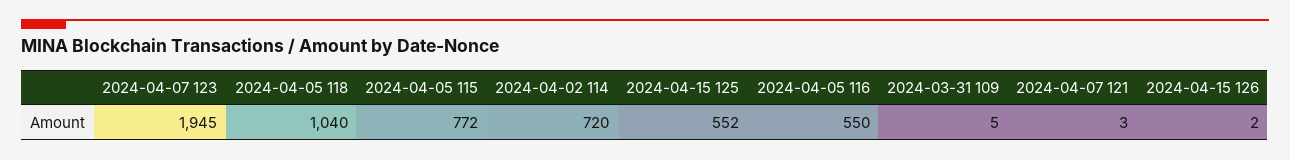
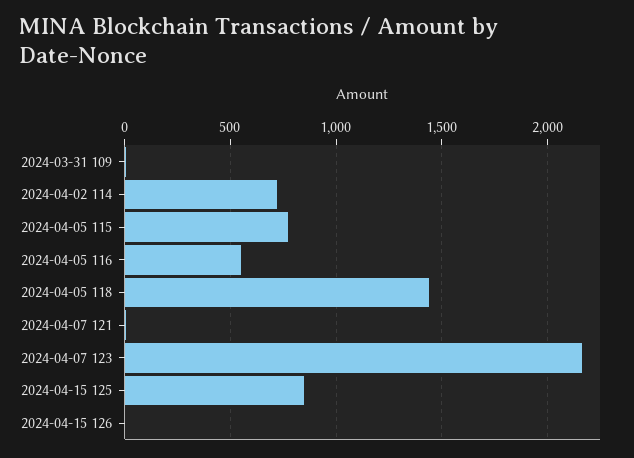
2024-04-07 123: 1945 -> 2150
2024-04-05 118: 1040 -> 1450
2024-04-15 125: 552 -> 850

